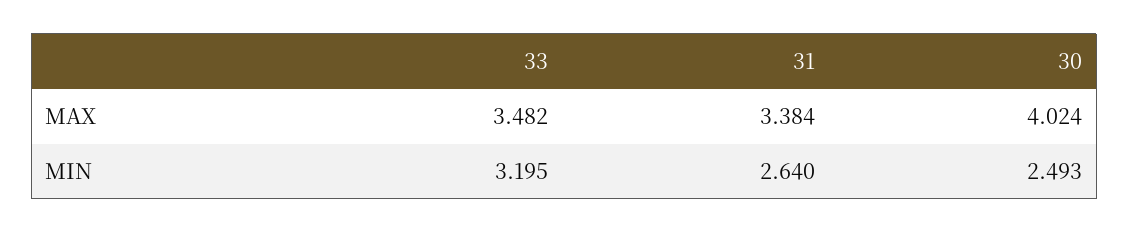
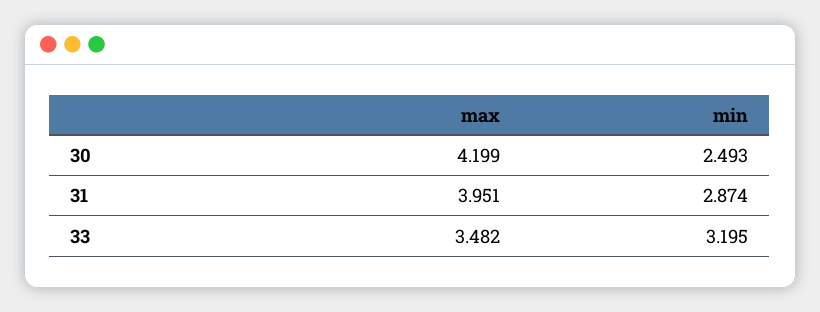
31, MAX: 3.384 -> 3.951
30, MAX: 4.024 -> 4.199
31, MIN: 2.64 -> 2.874

